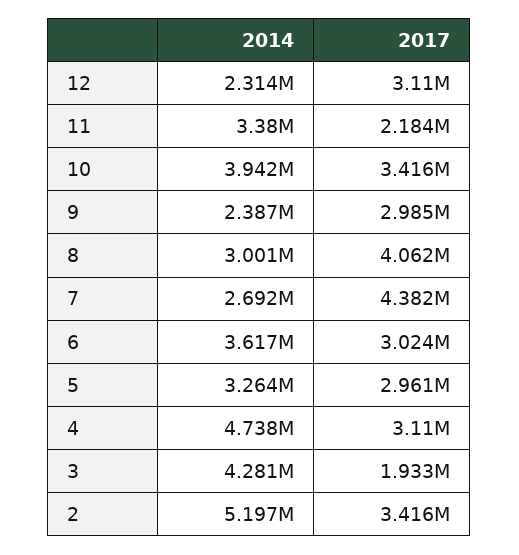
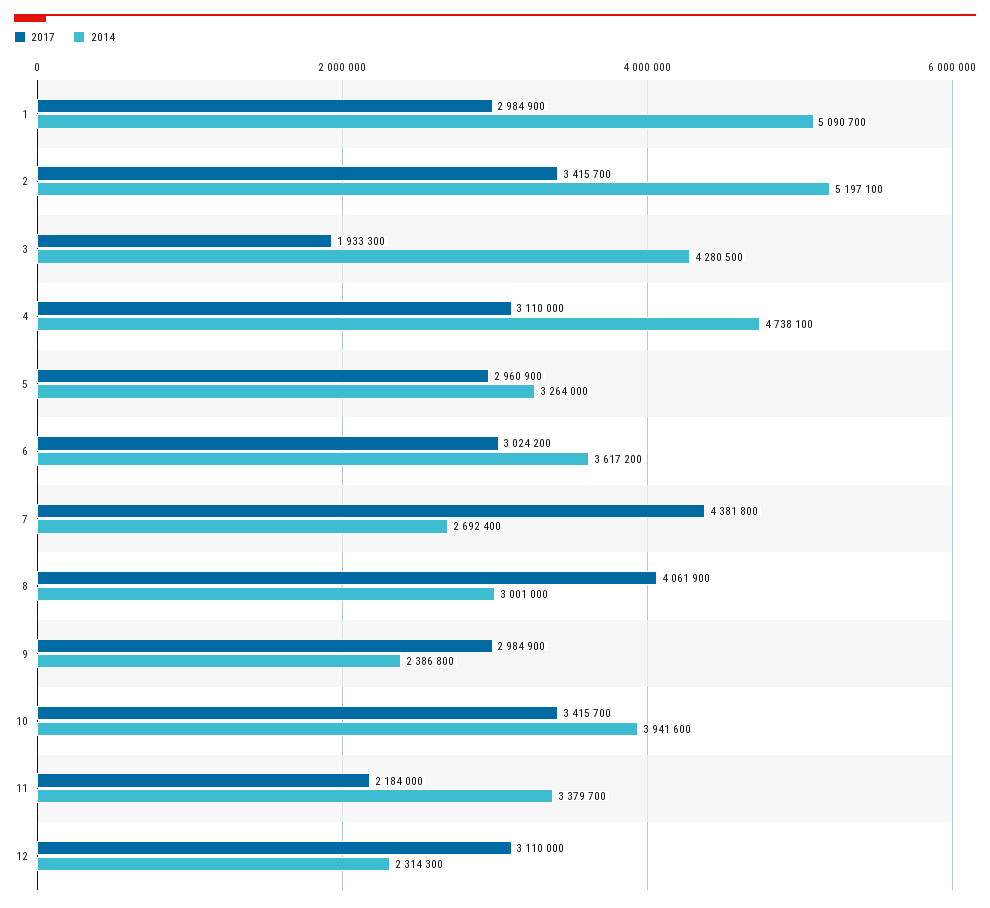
2017, 1: none -> 2984900
2014, 1: none -> 5090700

